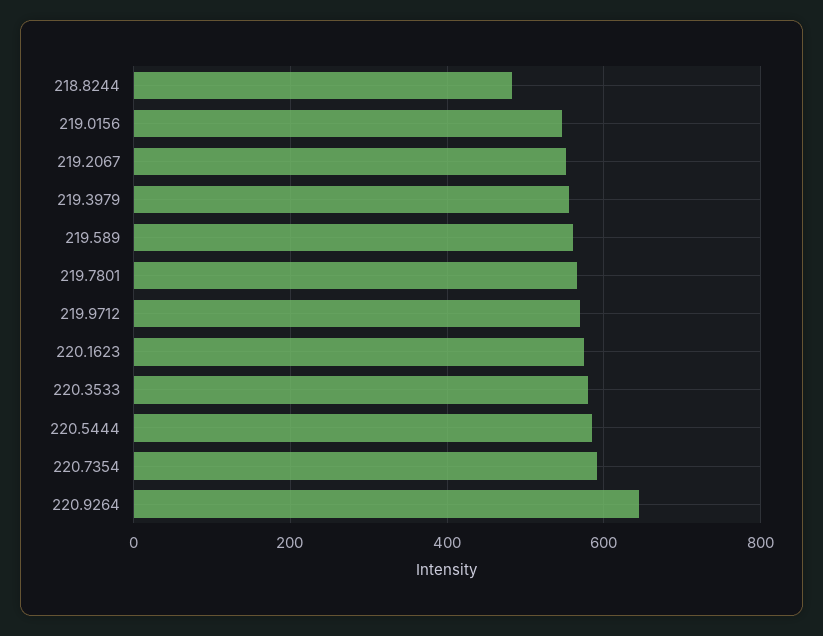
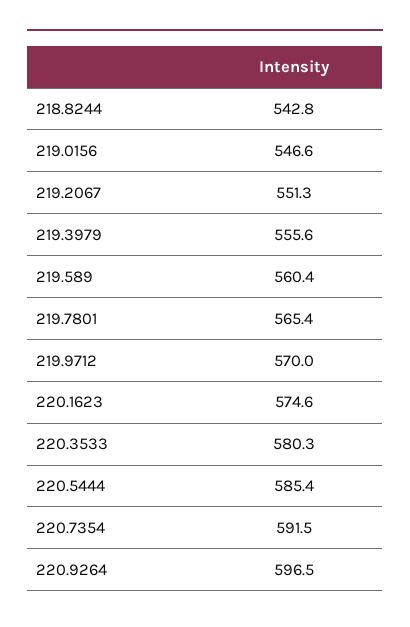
218.8244: 480 -> 542.8
220.9264: 640 -> 596.5

